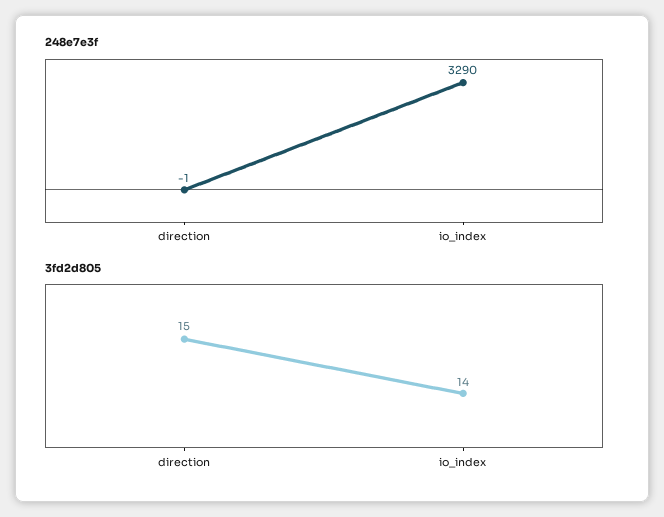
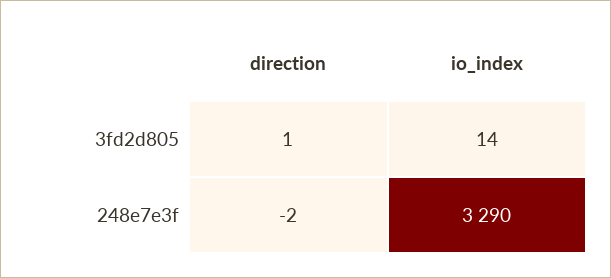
248e7e3f, direction: -1 -> -2
3fd2d805, direction: 15 -> 1

